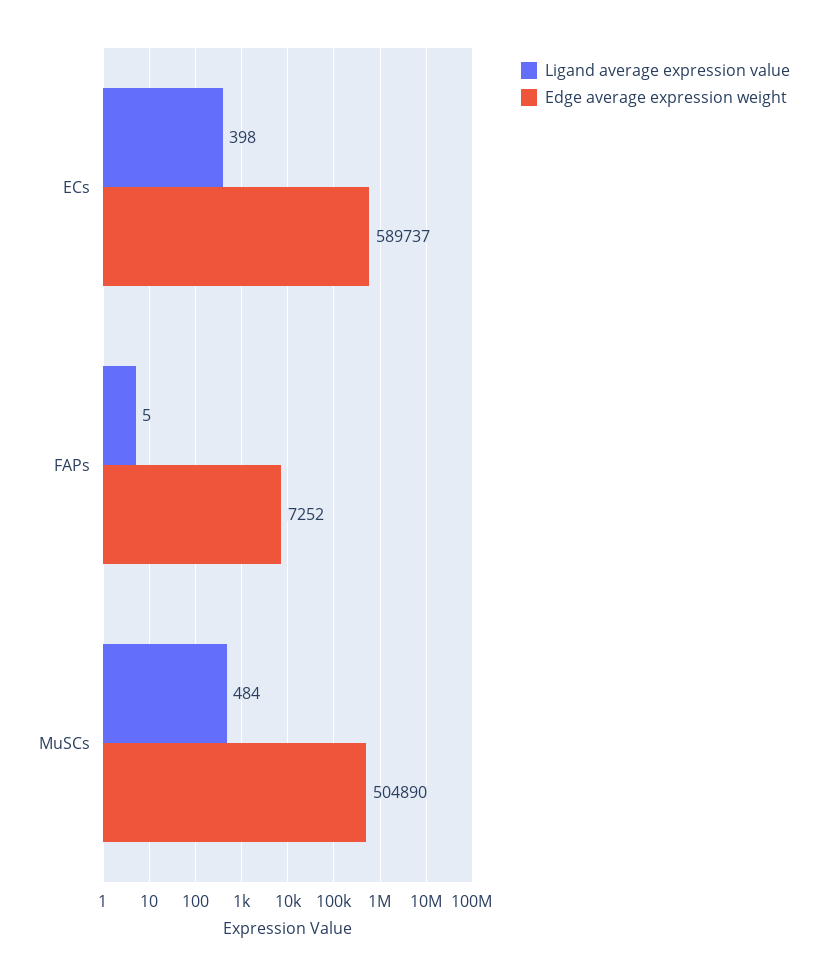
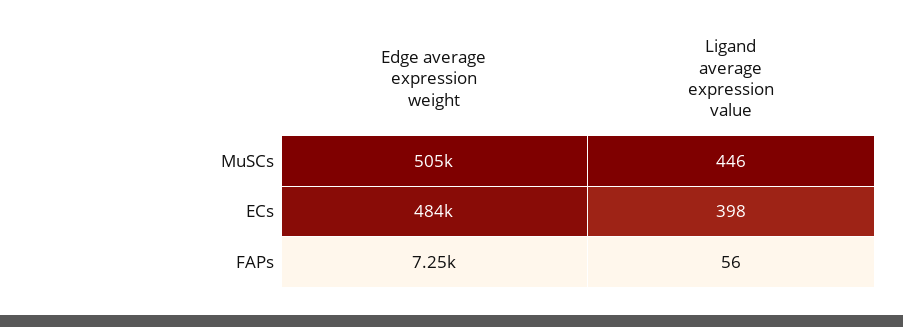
Edge average expression weight, ECs: 589737 -> 484000
Ligand average expression value, FAPs: 5 -> 56
Ligand average expression value, MuSCs: 484 -> 446

